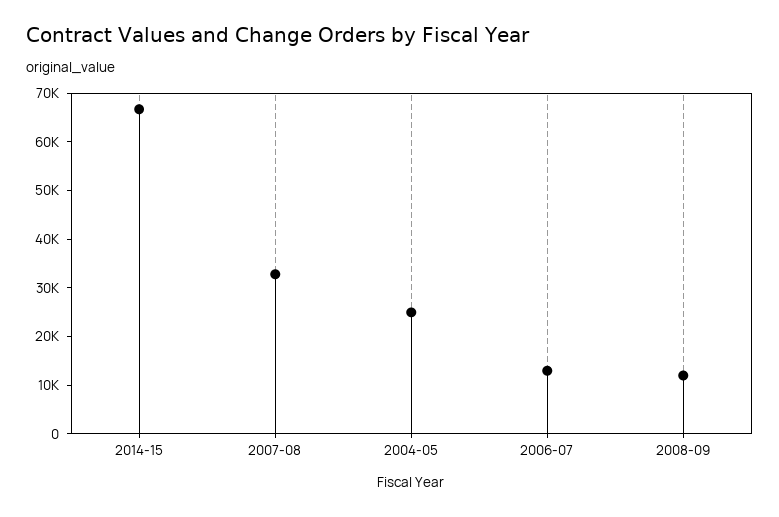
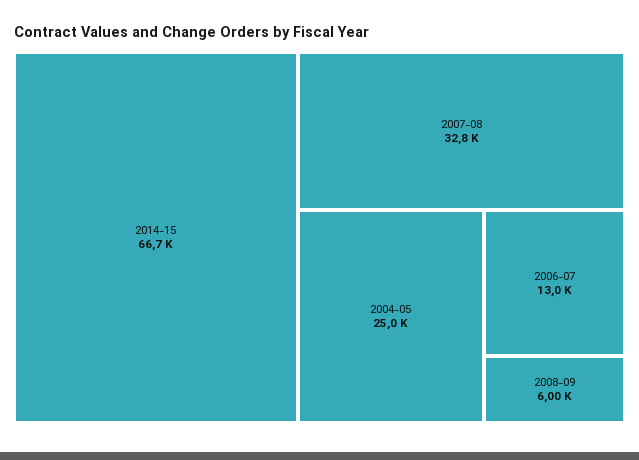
2008-09: 12000 -> 6000

